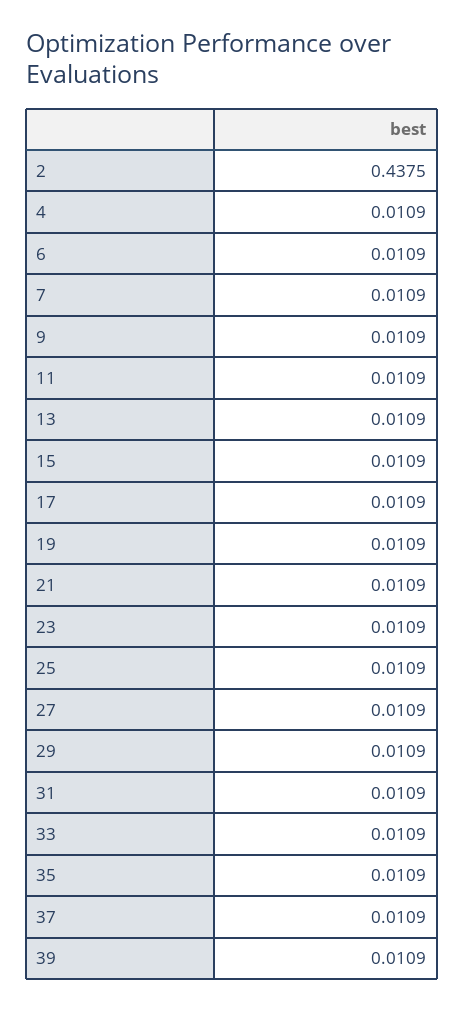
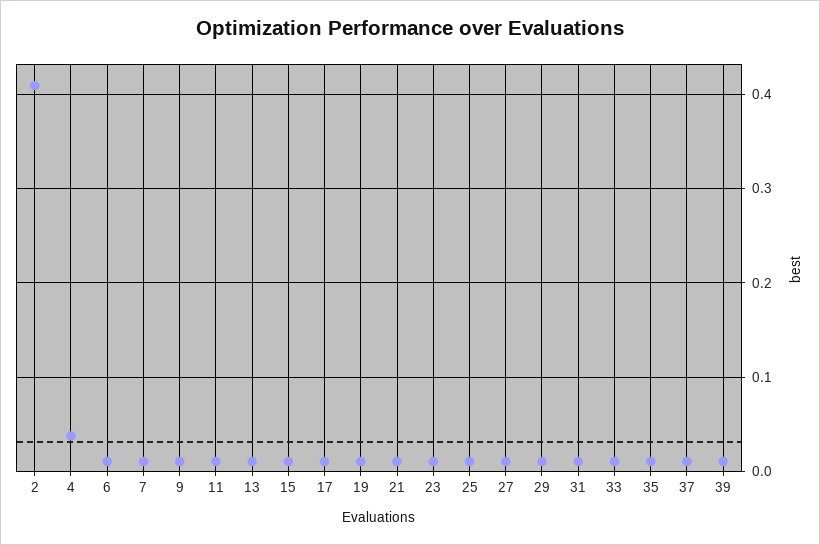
2: 0.4375 -> 0.41
4: 0.0109 -> 0.04

